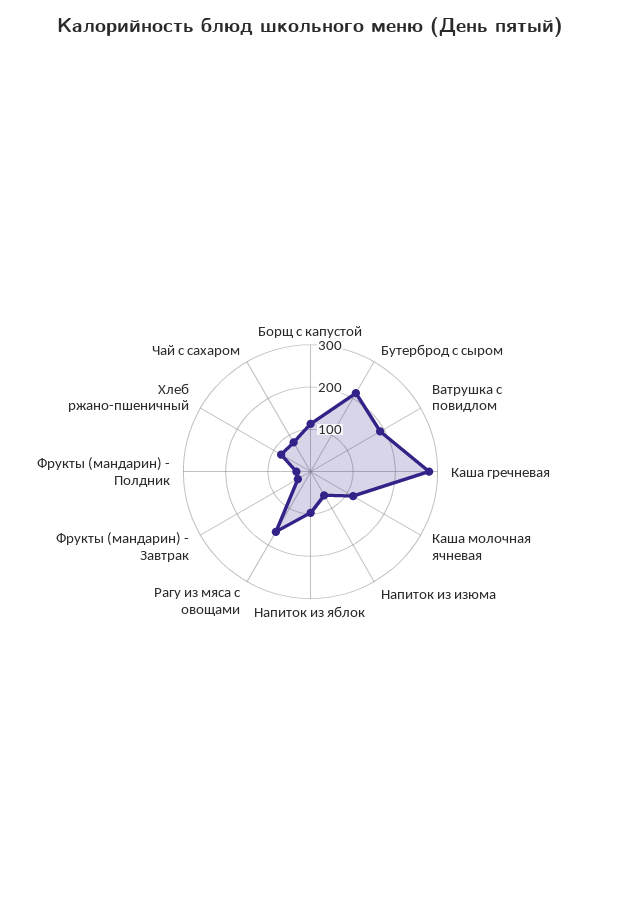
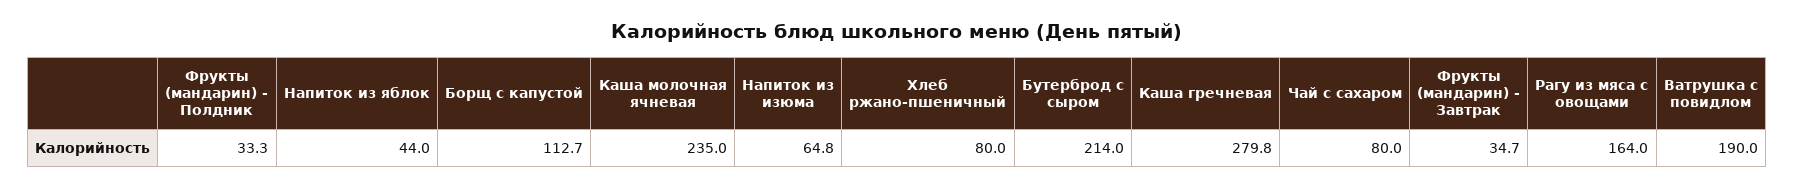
Каша молочная ячневая: 120 -> 235
Напиток из яблок: 100 -> 44

